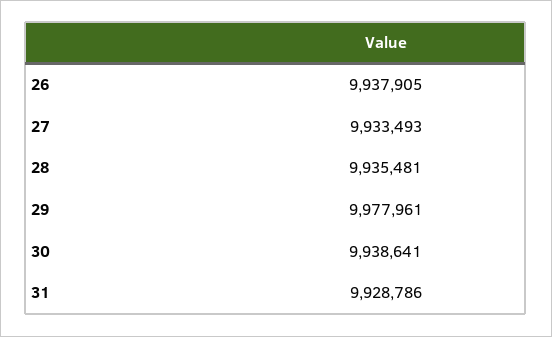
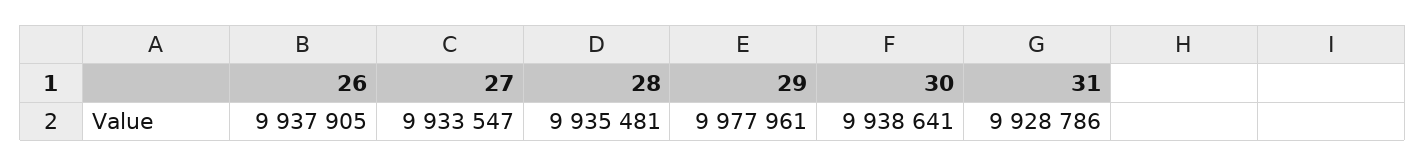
27: 9933493 -> 9933547

